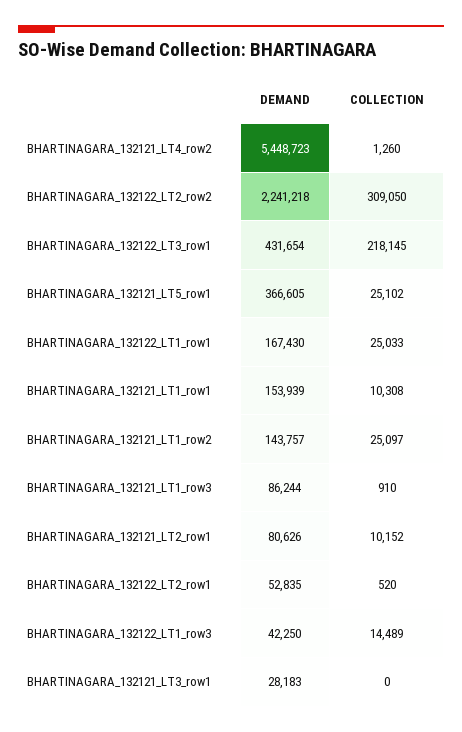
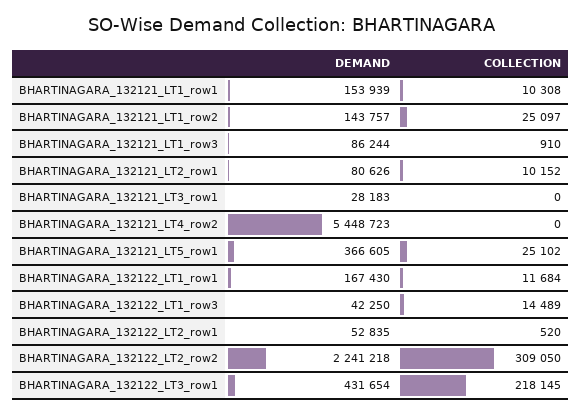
COLLECTION, BHARTINAGARA_132121_LT4_row2: 1260 -> 0
COLLECTION, BHARTINAGARA_132122_LT1_row1: 25033 -> 11684

